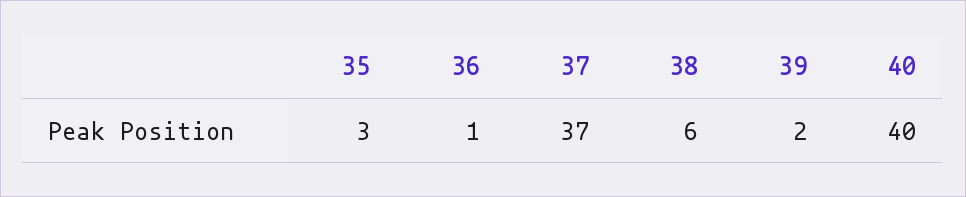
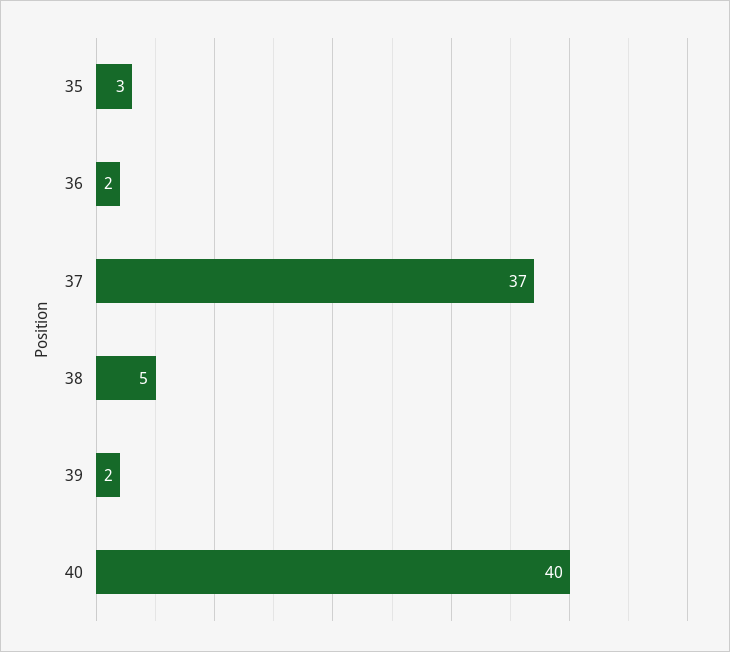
36: 1 -> 2
38: 6 -> 5

